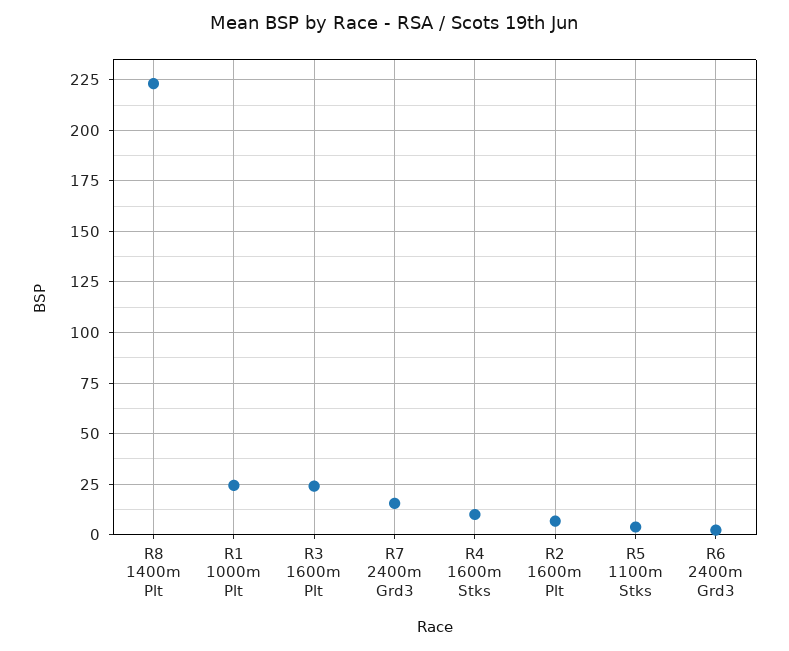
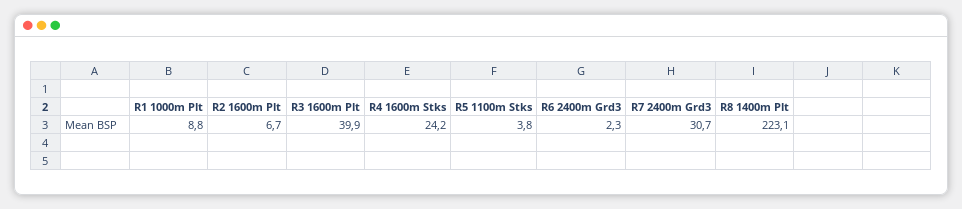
R1 1000m Plt: 25 -> 8.8
R3 1600m Plt: 25 -> 39.9
R7 2400m Grd3: 15 -> 30.7
R4 1600m Stks: 10 -> 24.2

